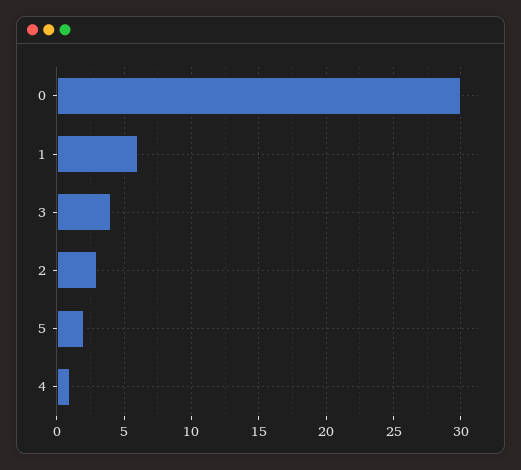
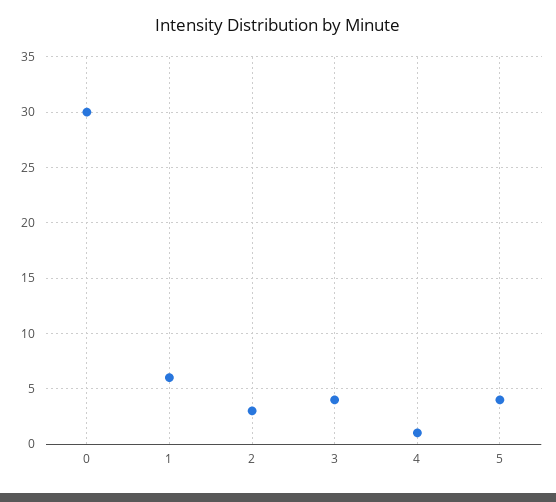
5: 2 -> 4

